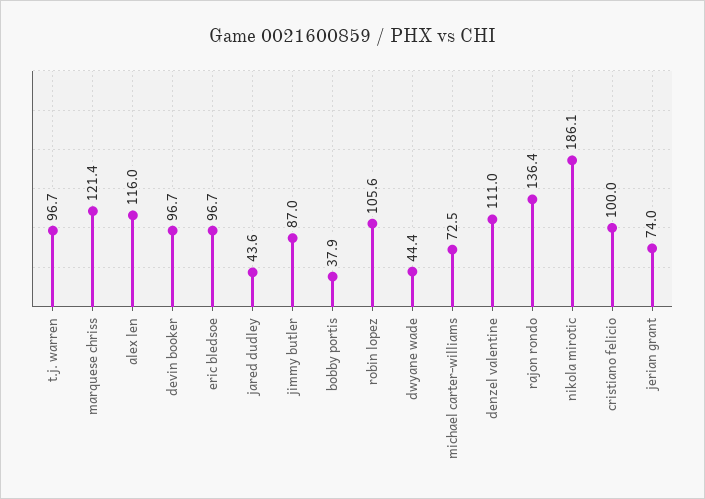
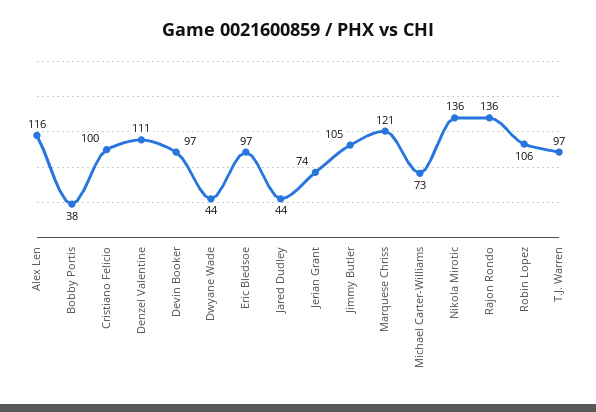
jimmy butler: 87 -> 105
nikola mirotic: 186.1 -> 136

